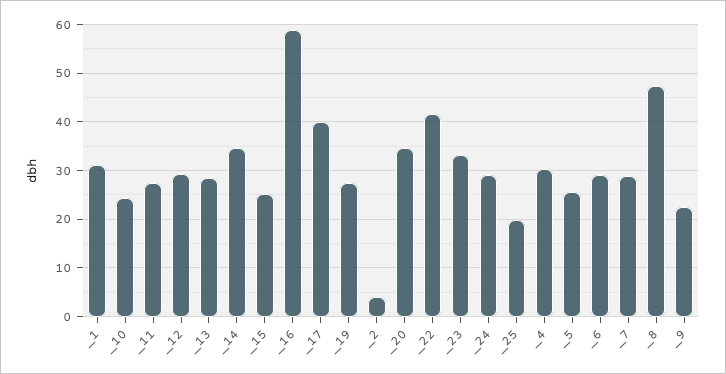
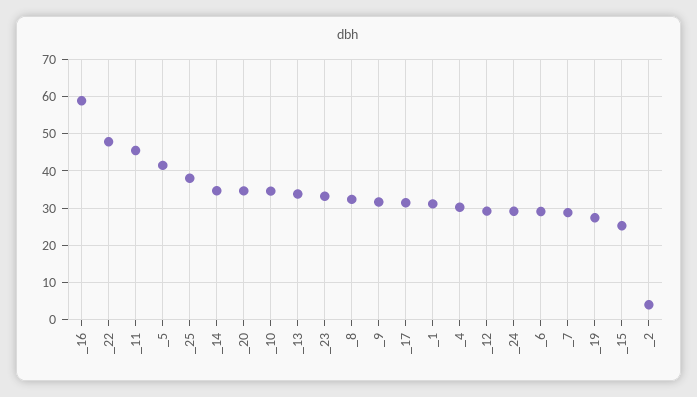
_10: 24 -> 34
_11: 28 -> 46
_13: 28 -> 34
_17: 40 -> 32
_22: 42 -> 48
_25: 20 -> 38
_5: 26 -> 42
_8: 48 -> 32
_9: 22 -> 32

